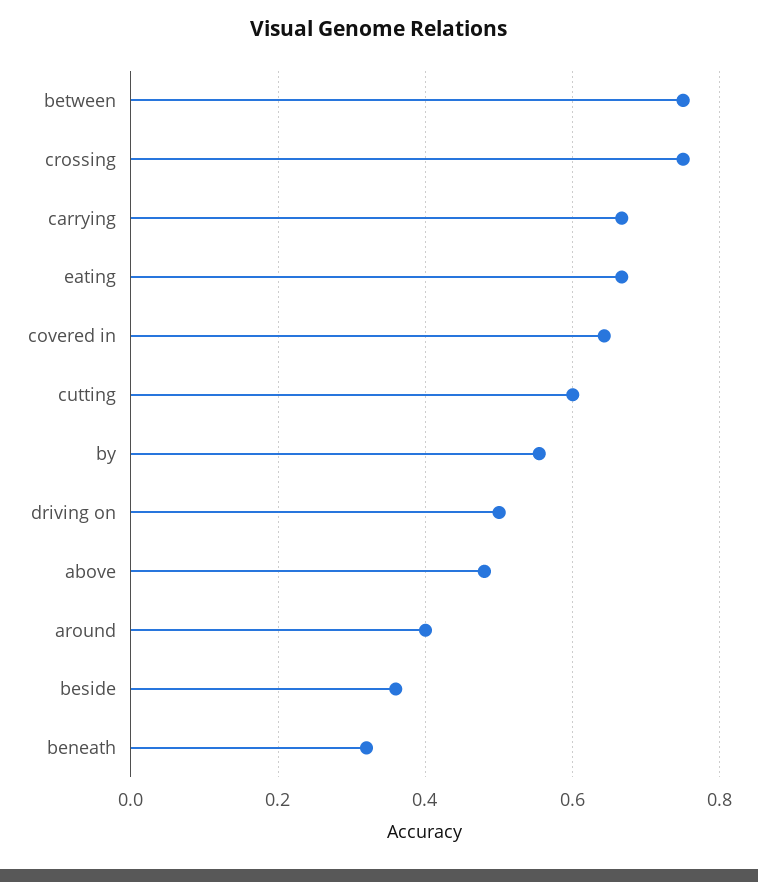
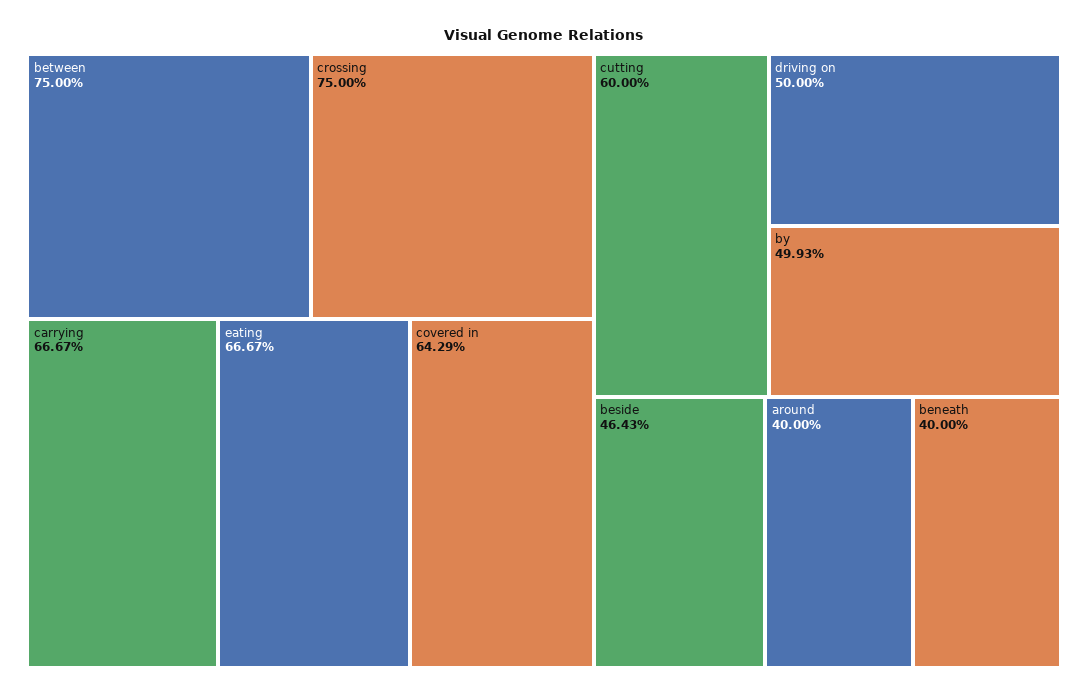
by: 0.56 -> 0.4993
above: 0.48 -> none
beside: 0.36 -> 0.4643
beneath: 0.32 -> 0.4

